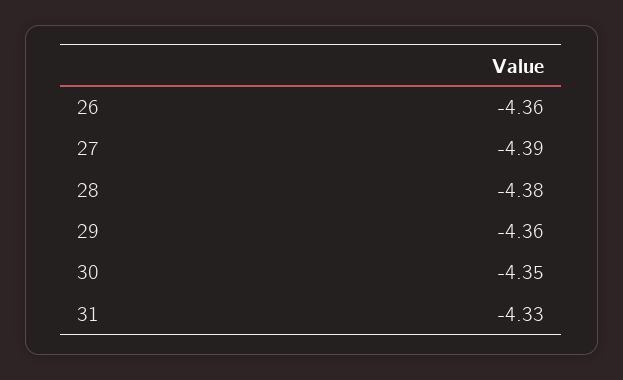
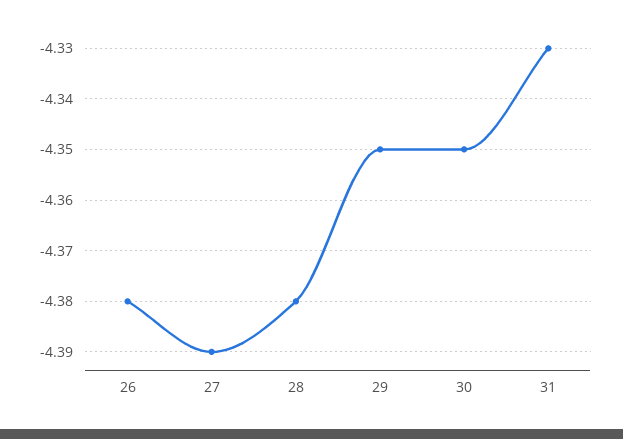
26: -4.36 -> -4.38
29: -4.36 -> -4.35

